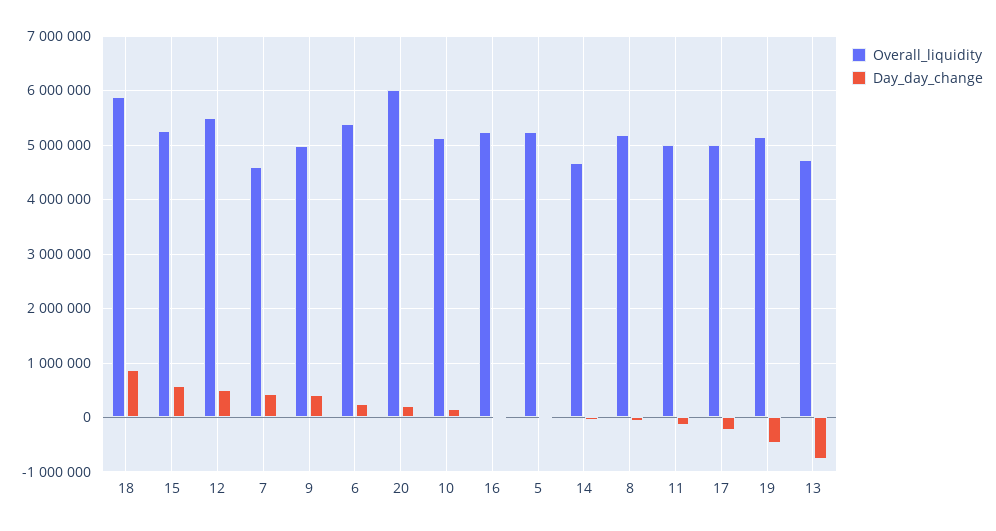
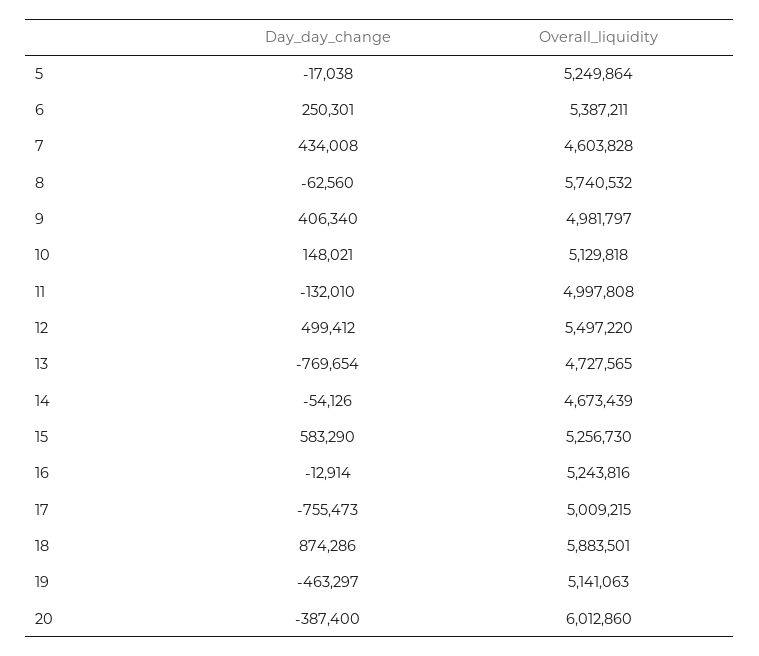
Day_day_change, 20: 200000 -> -387400
Overall_liquidity, 8: 5200000 -> 5740532
Day_day_change, 17: -200000 -> -755473

